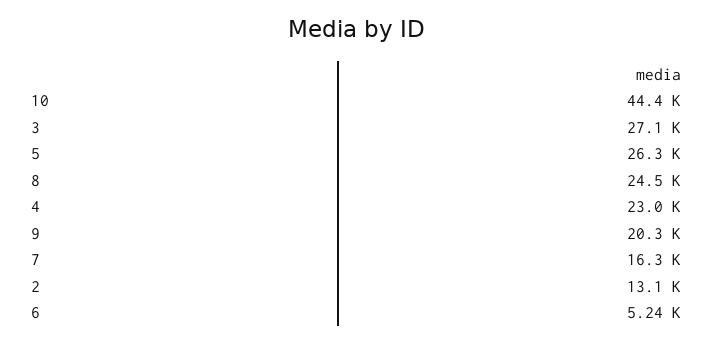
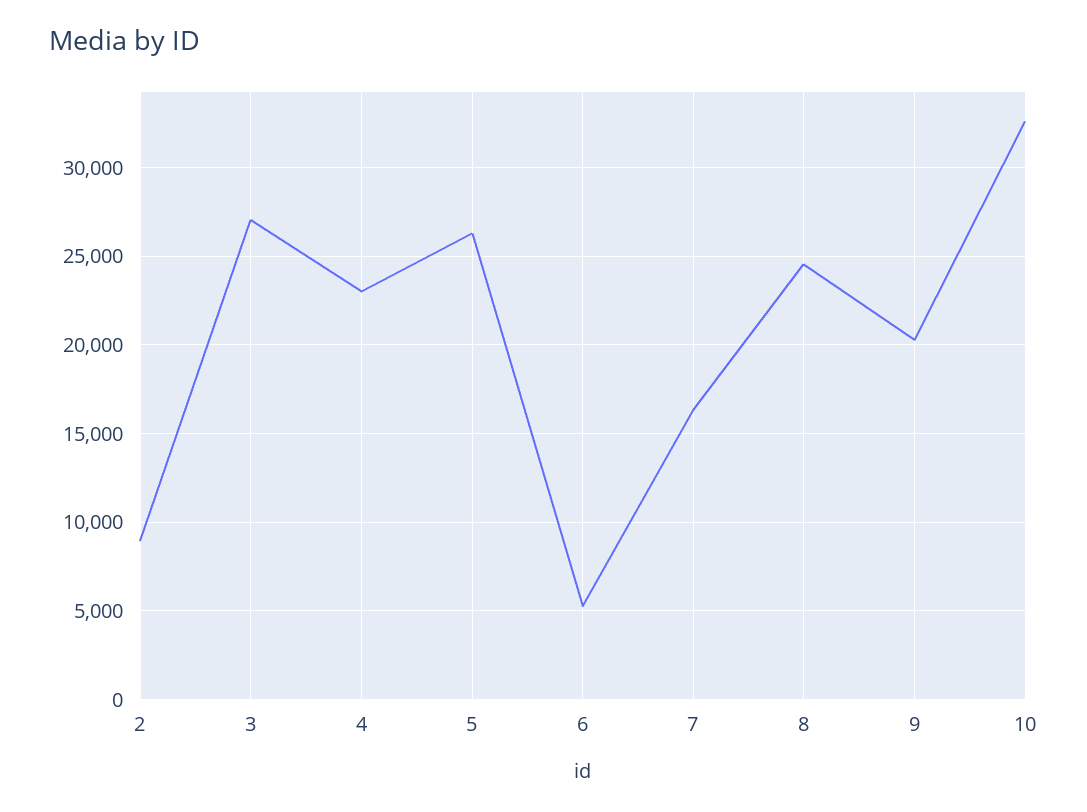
10: 44400 -> 32500
2: 13100 -> 9000

